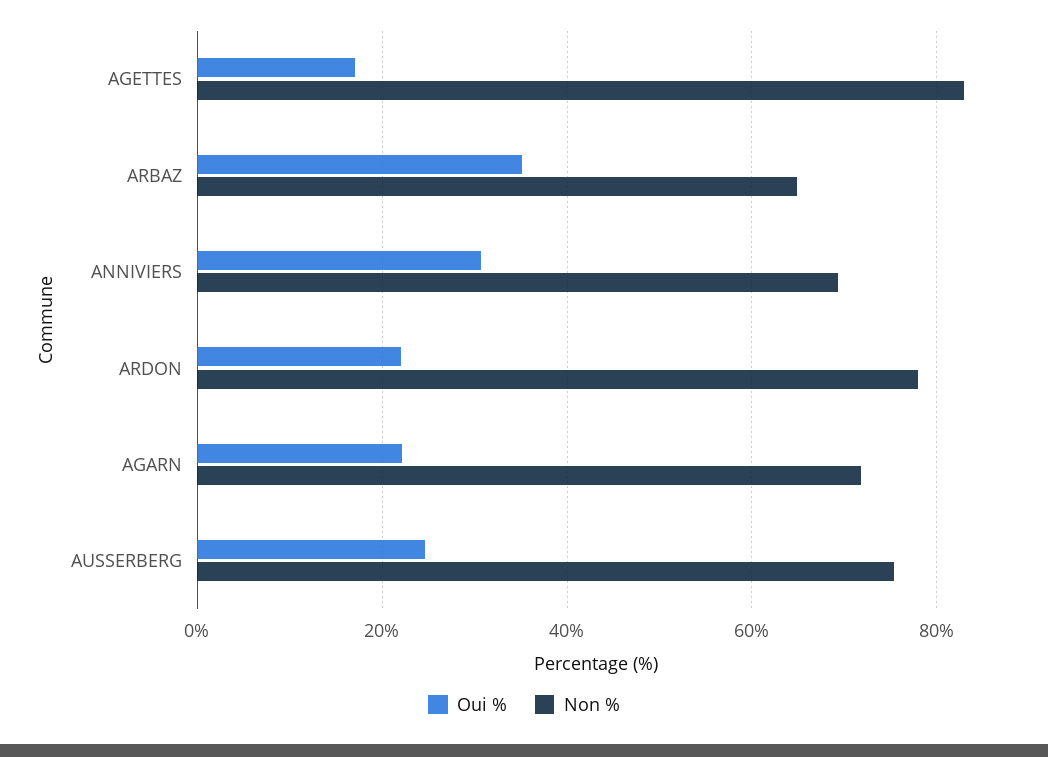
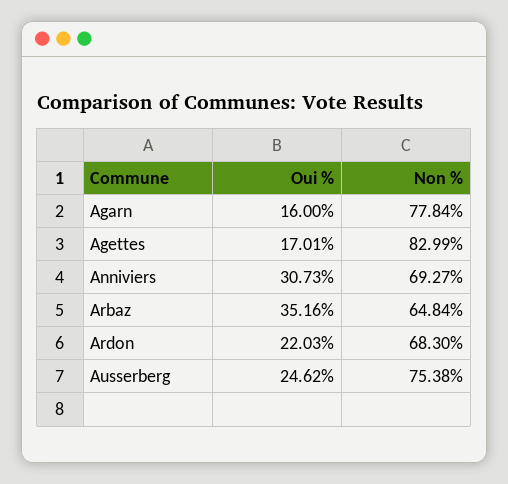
Non %, ARDON: 78 -> 68.3
Oui %, AGARN: 22 -> 16
Non %, AGARN: 72 -> 77.84

